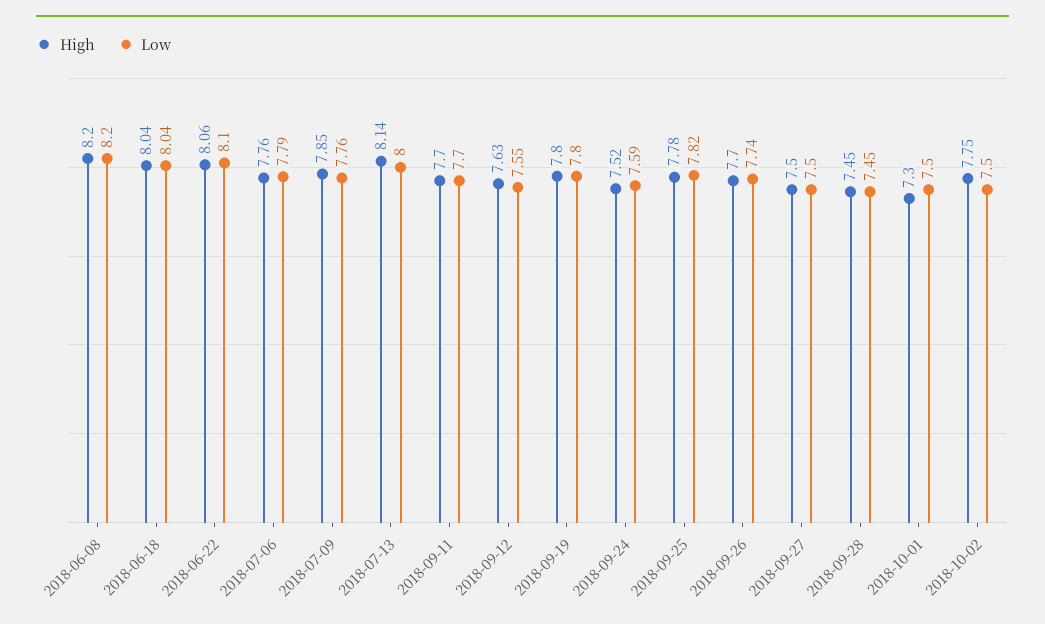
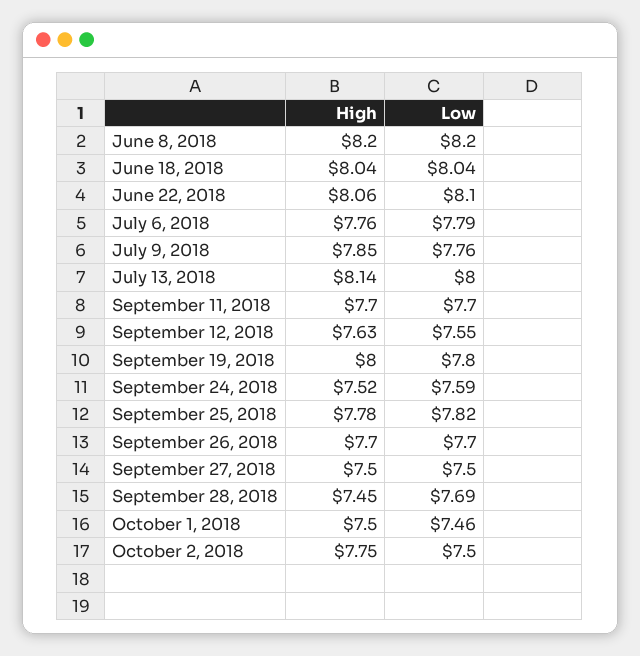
High, 2018-09-19: 7.8 -> 8
Low, 2018-09-26: 7.74 -> 7.7
Low, 2018-09-28: 7.45 -> 7.69
High, 2018-10-01: 7.3 -> 7.5
Low, 2018-10-01: 7.5 -> 7.46

